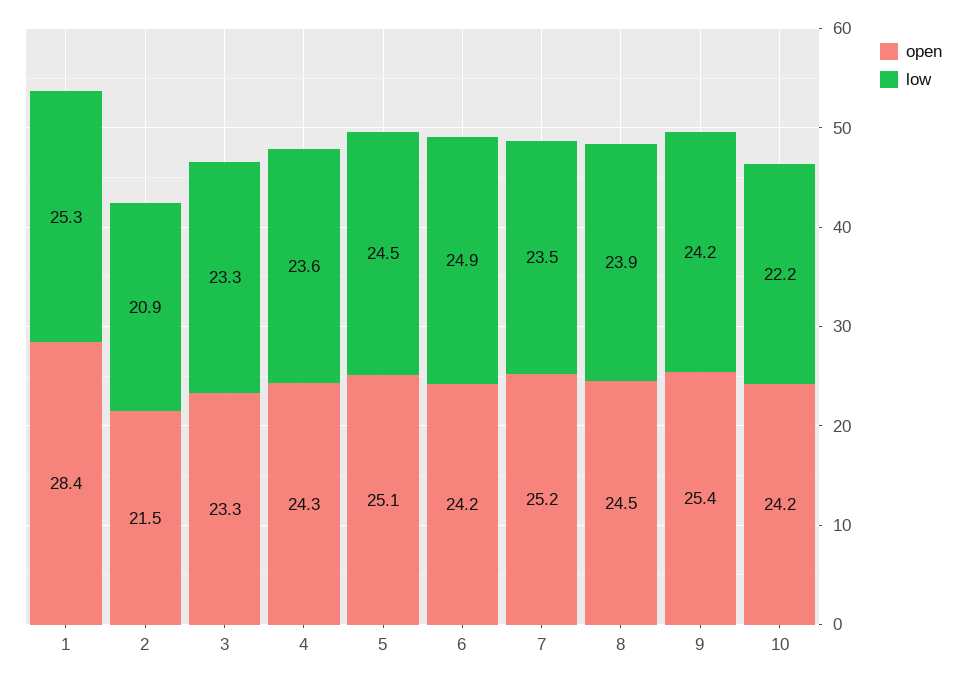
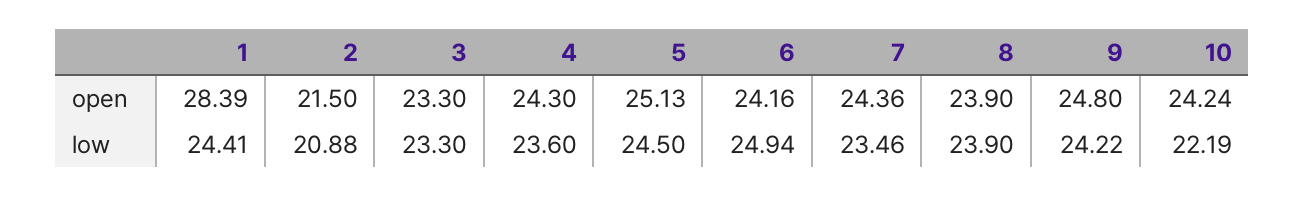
low, 1: 25.3 -> 24.41
open, 7: 25.2 -> 24.36
open, 8: 24.5 -> 23.9
open, 9: 25.4 -> 24.8

